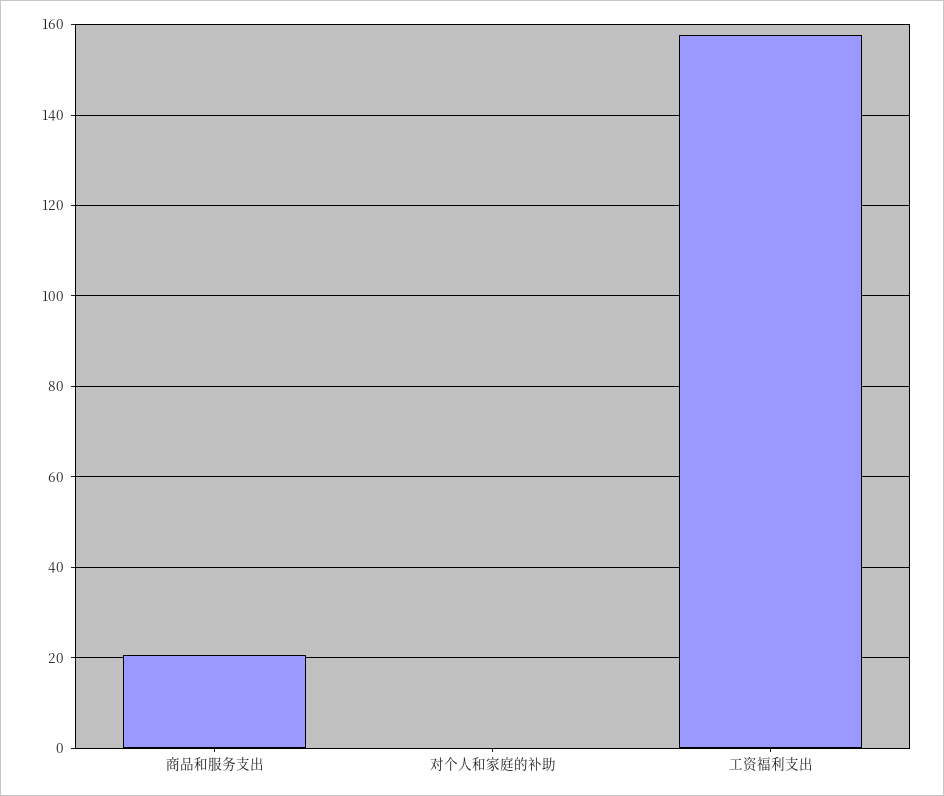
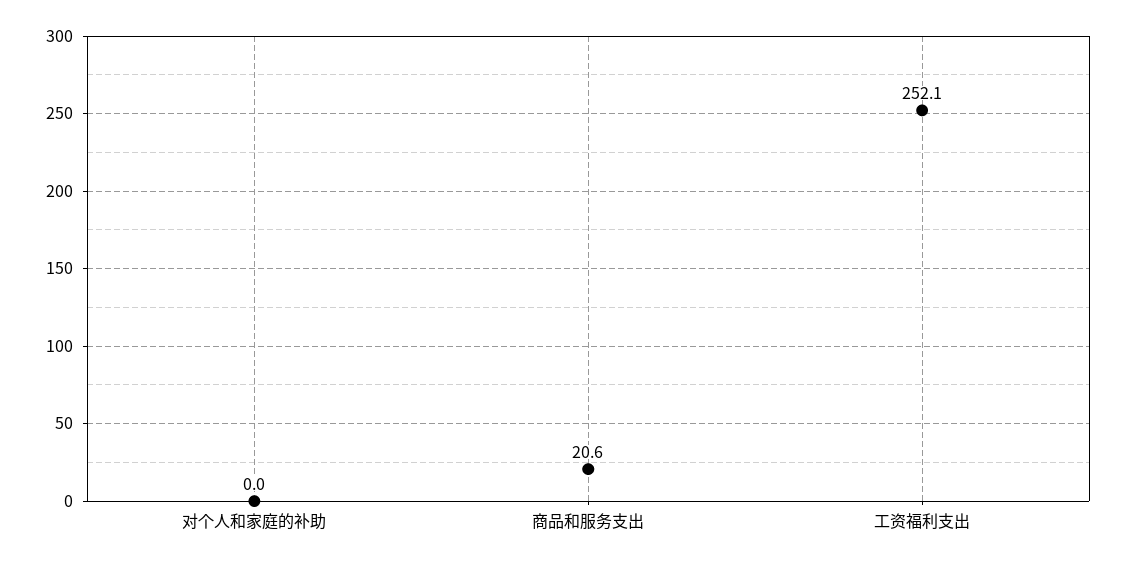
工资福利支出: 158 -> 252.1

